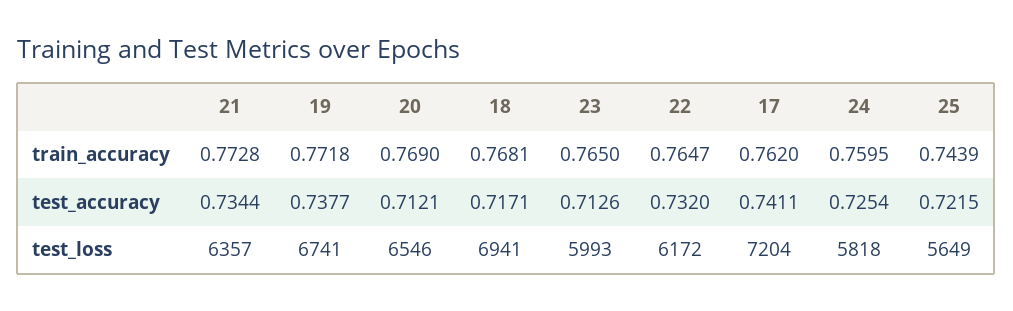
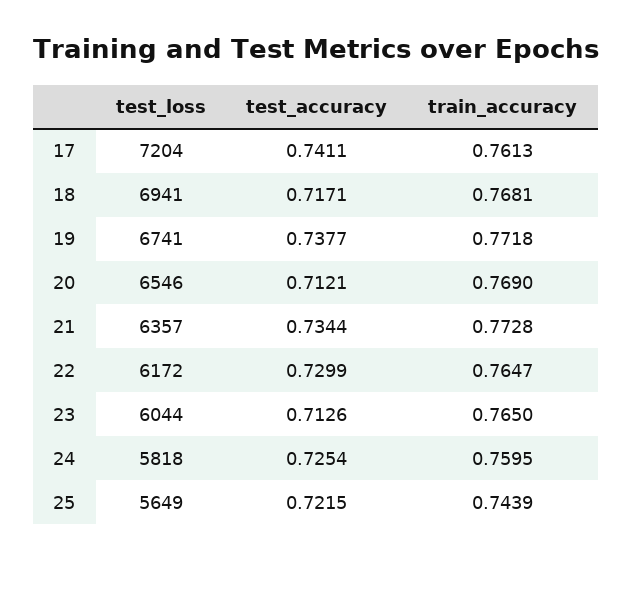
17, train_accuracy: 0.762 -> 0.7613
22, test_accuracy: 0.732 -> 0.7299
23, test_loss: 5993 -> 6044

